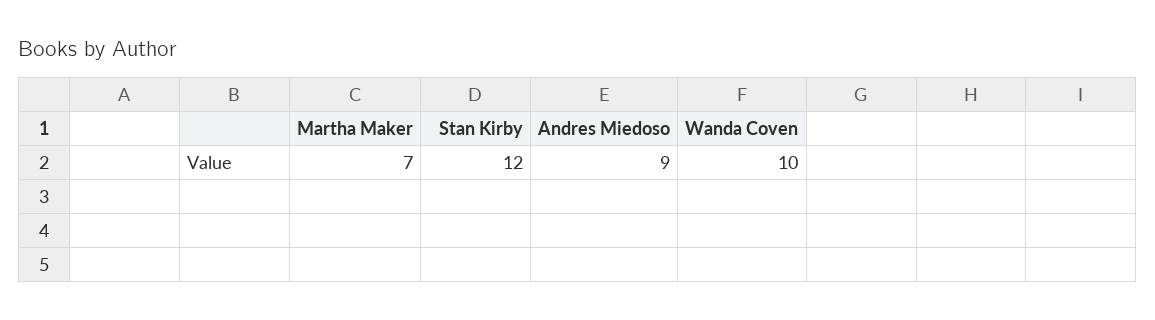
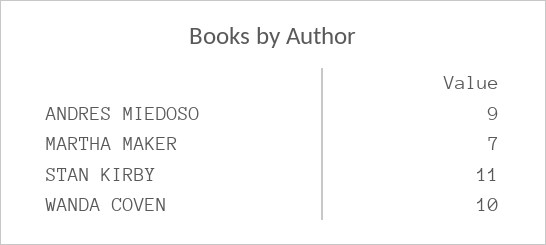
Stan Kirby: 12 -> 11

